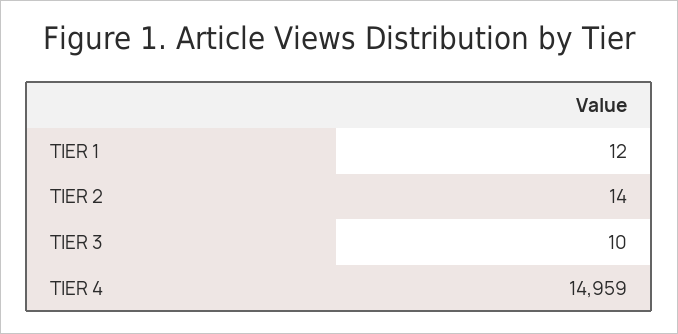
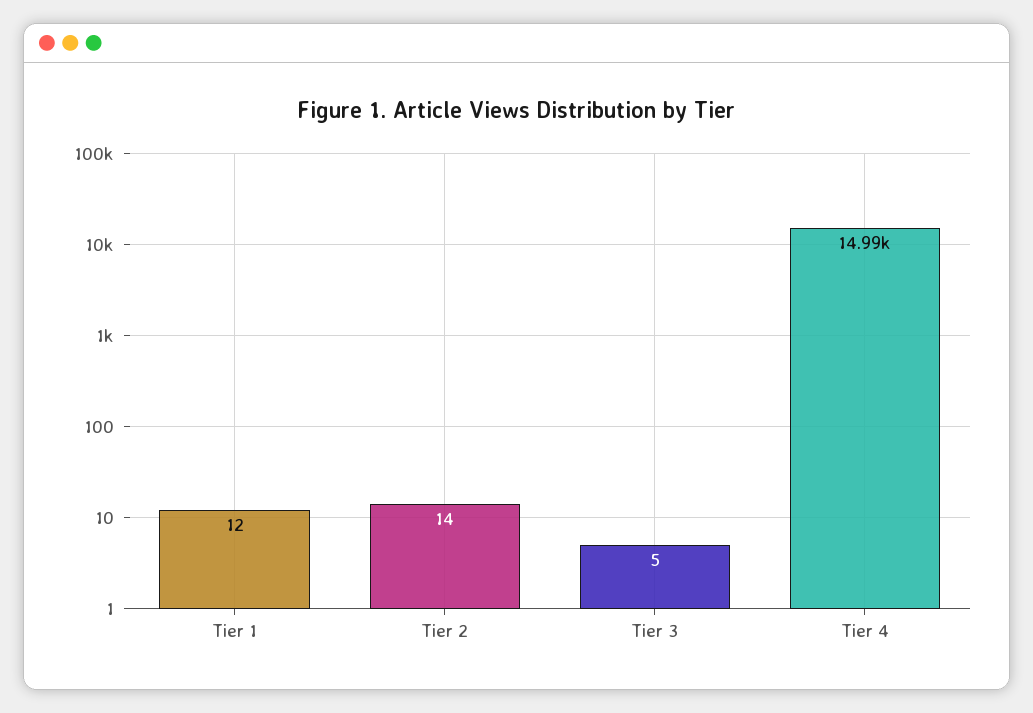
TIER 3: 10 -> 5
TIER 4: 14959 -> 14990

